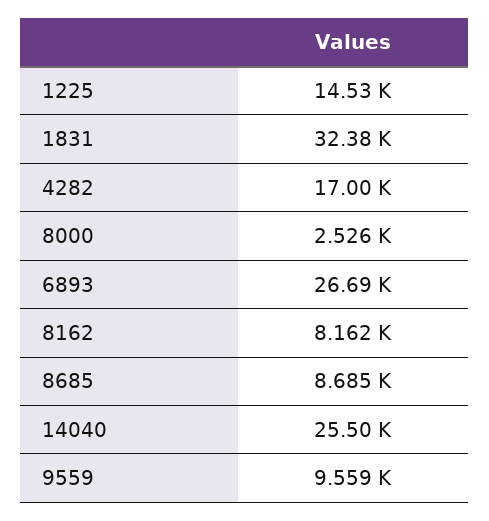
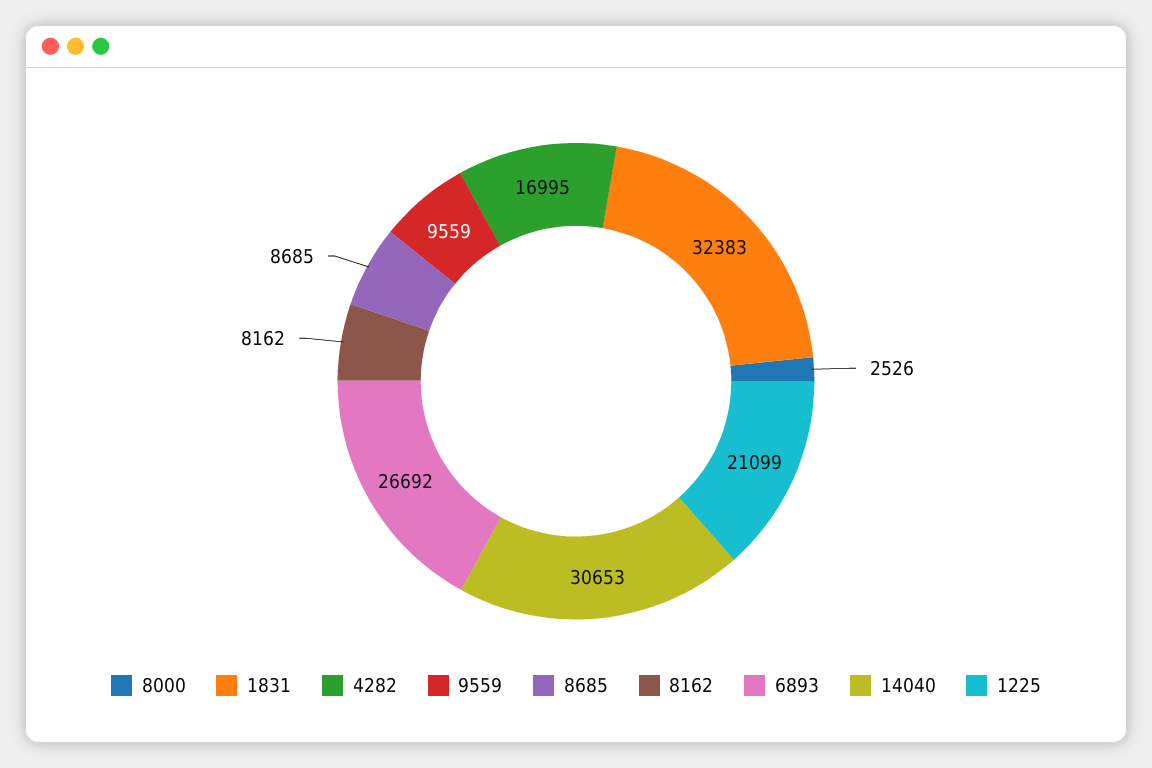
1225: 14530 -> 21099
14040: 25500 -> 30653

